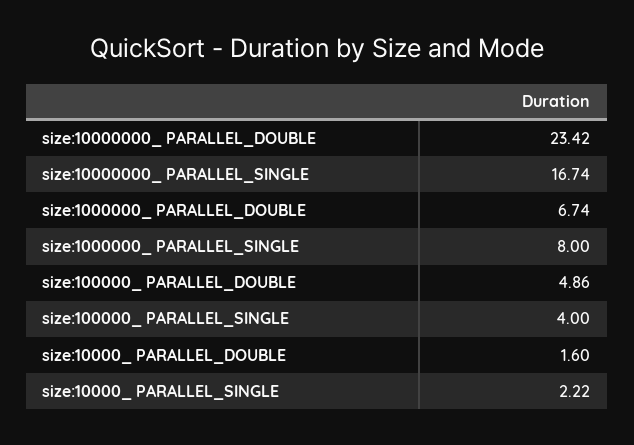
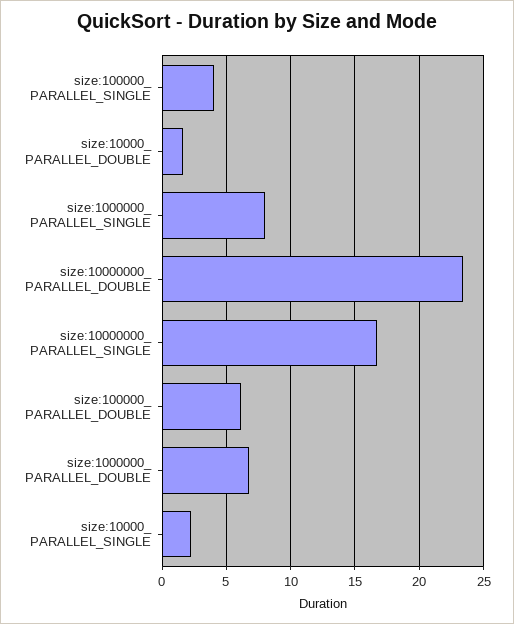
size:100000_ PARALLEL_DOUBLE: 4.86 -> 6

